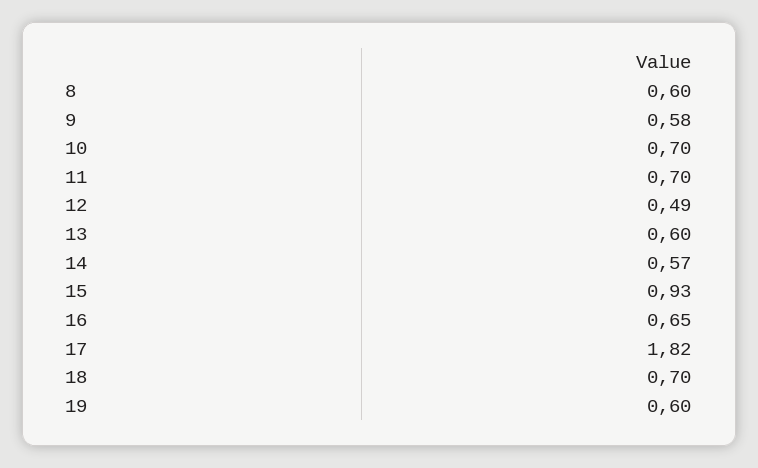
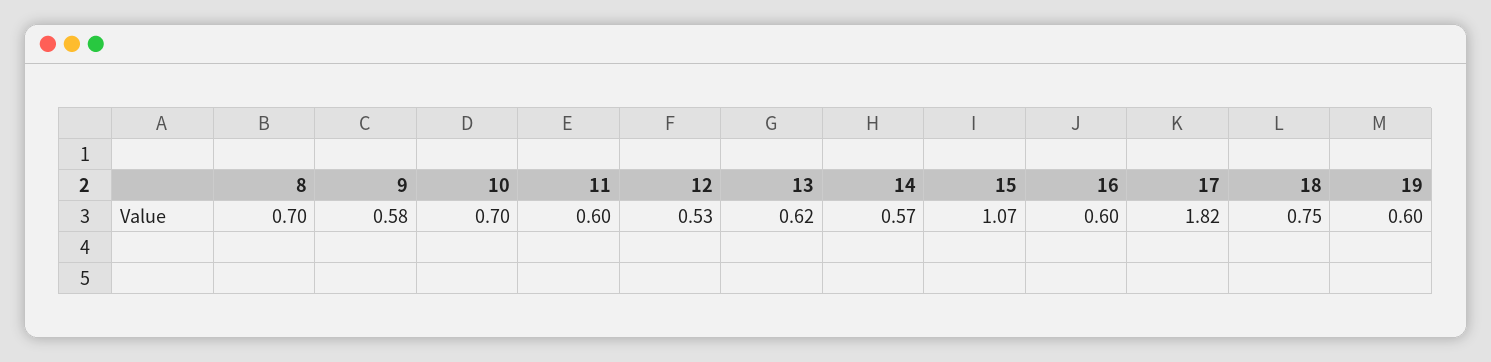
8: 0.6 -> 0.7
11: 0.7 -> 0.6
12: 0.49 -> 0.53
13: 0.6 -> 0.62
15: 0.93 -> 1.07
16: 0.65 -> 0.6
18: 0.7 -> 0.75

